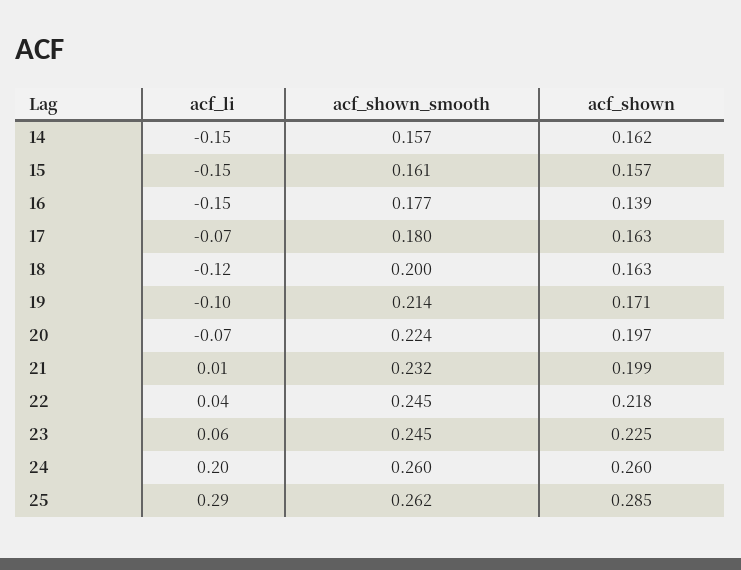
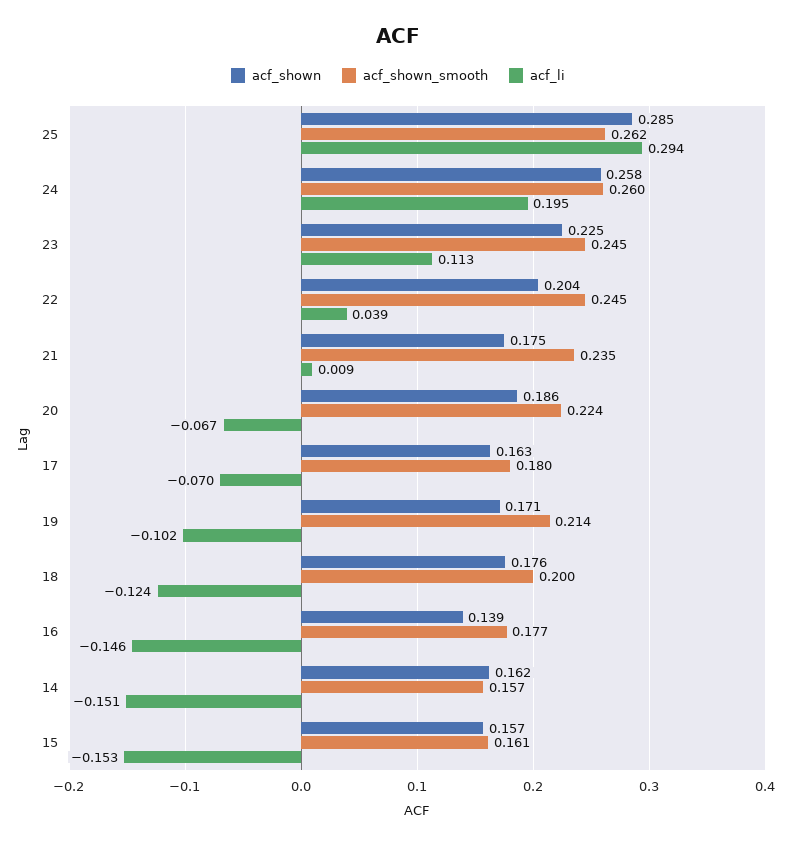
acf_shown, 18: 0.163 -> 0.176
acf_shown, 20: 0.197 -> 0.186
acf_shown_smooth, 21: 0.232 -> 0.235
acf_shown, 21: 0.199 -> 0.175
acf_shown, 22: 0.218 -> 0.204
acf_li, 23: 0.06 -> 0.113
acf_shown, 24: 0.26 -> 0.258

